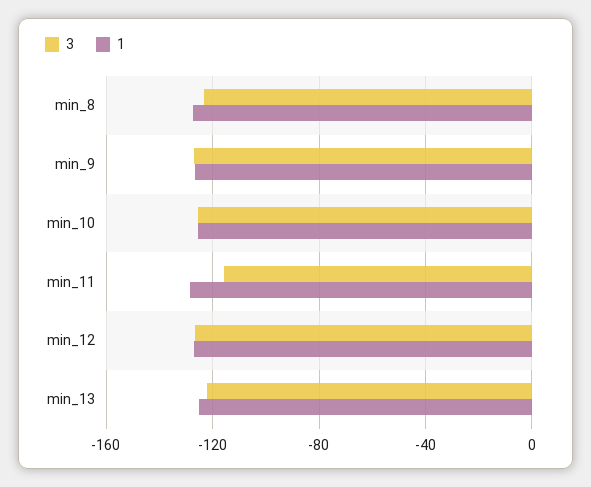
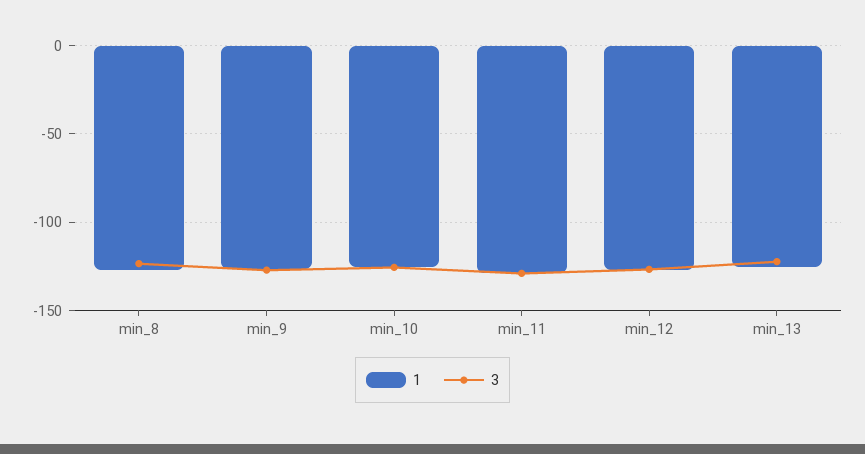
3, min_11: -115 -> -130

